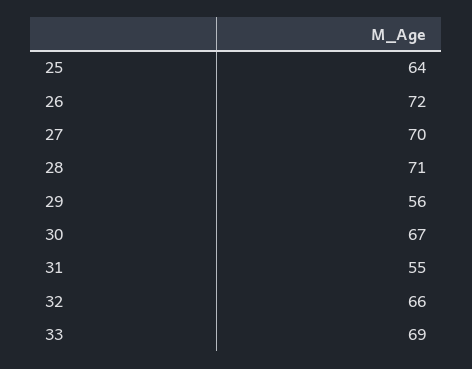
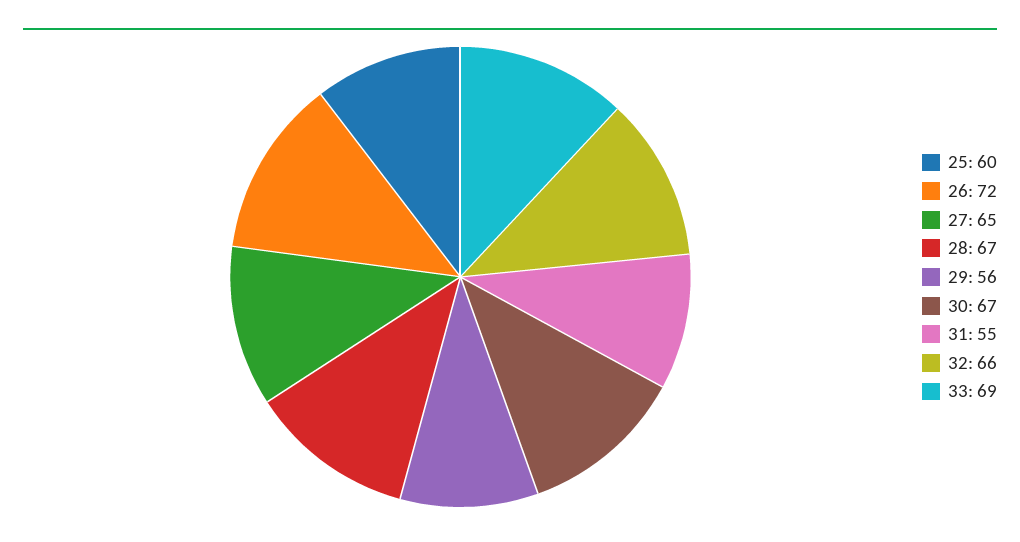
25: 64 -> 60
27: 70 -> 65
28: 71 -> 67

